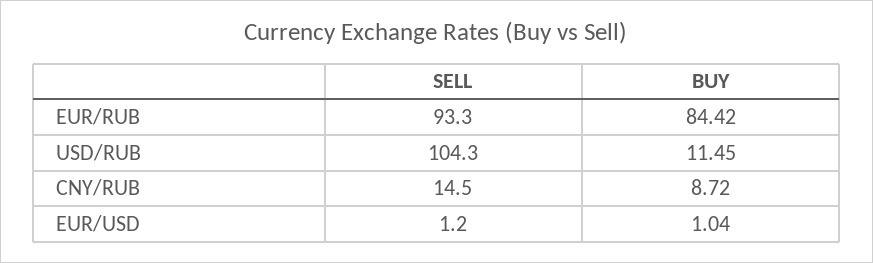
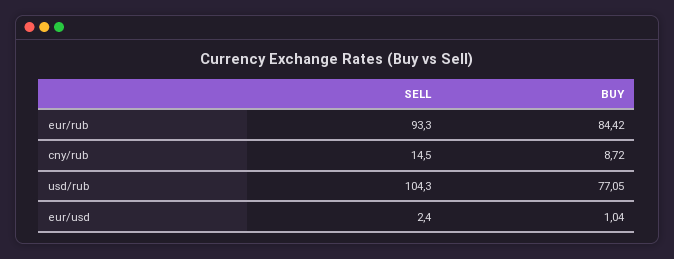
BUY, USD/RUB: 11.45 -> 77.05
SELL, EUR/USD: 1.2 -> 2.4

